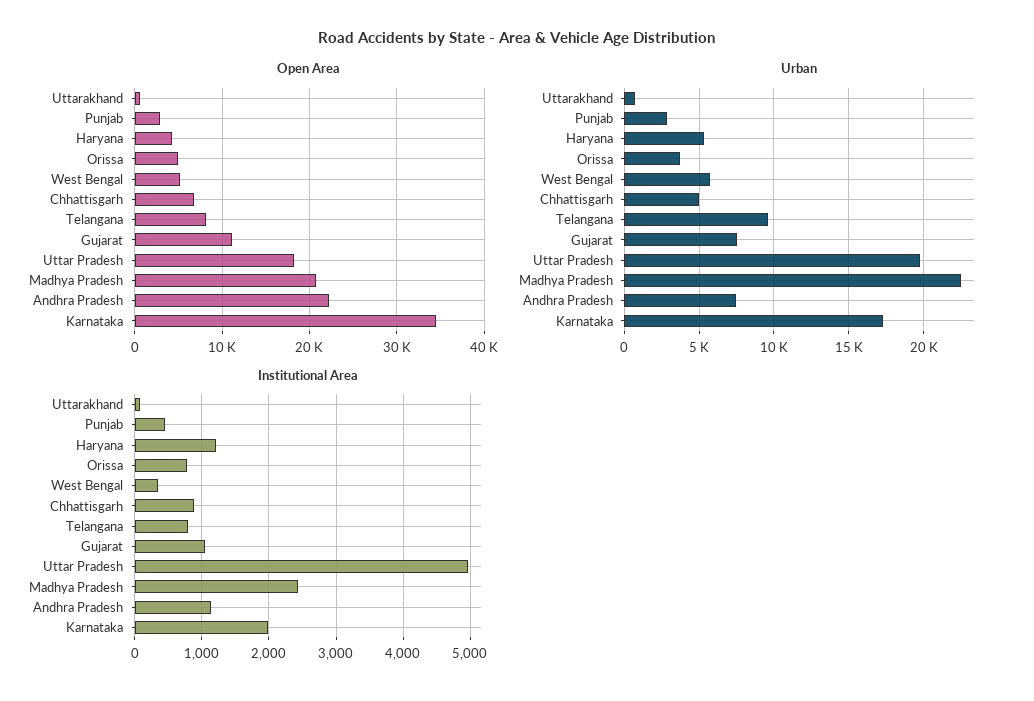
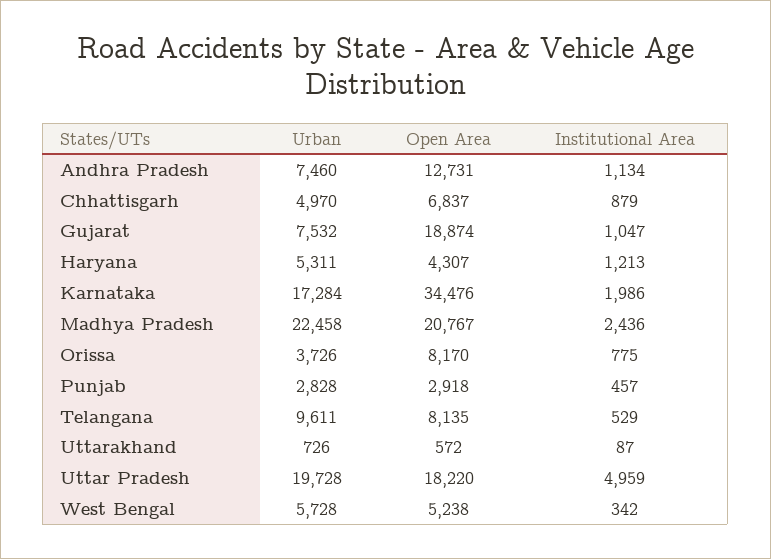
Open Area, Orissa: 5000 -> 8170
Open Area, Gujarat: 11000 -> 18874
Open Area, Andhra Pradesh: 22000 -> 12731
Institutional Area, Telangana: 800 -> 529

